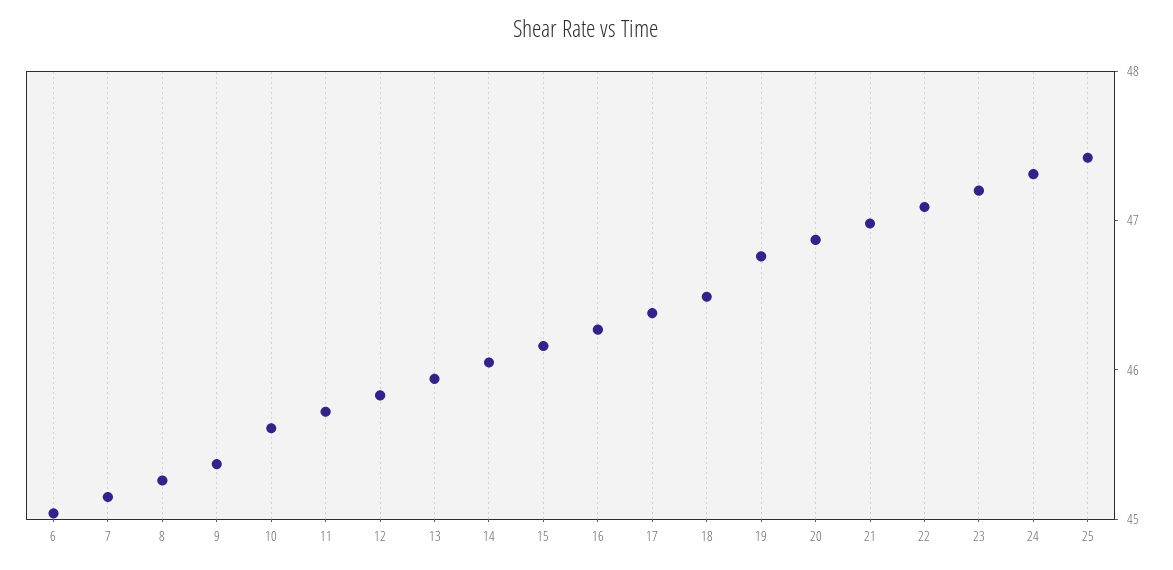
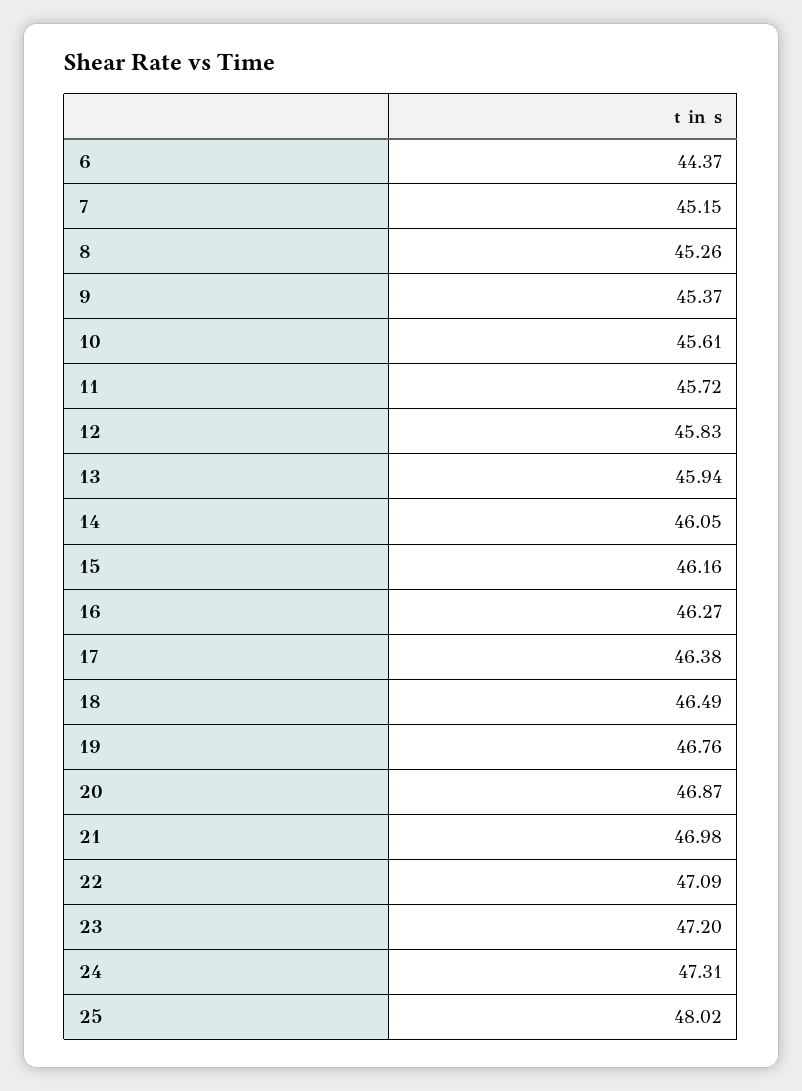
6: 45 -> 44.37
25: 47.4 -> 48.02

